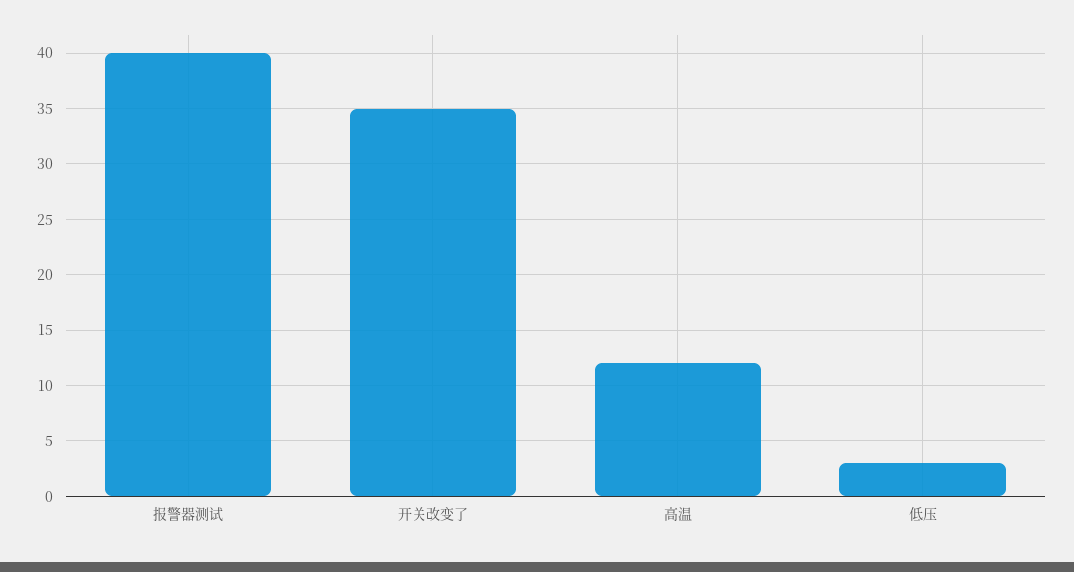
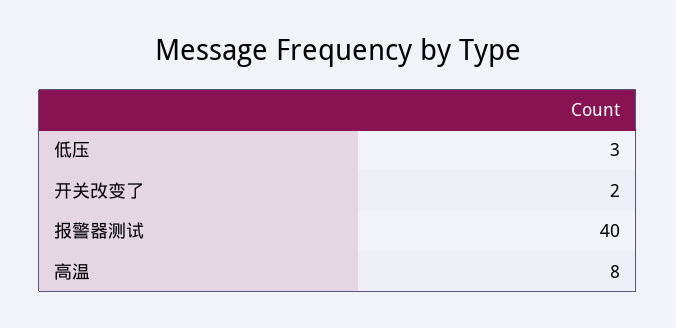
开关改变了: 35 -> 2
高温: 12 -> 8

